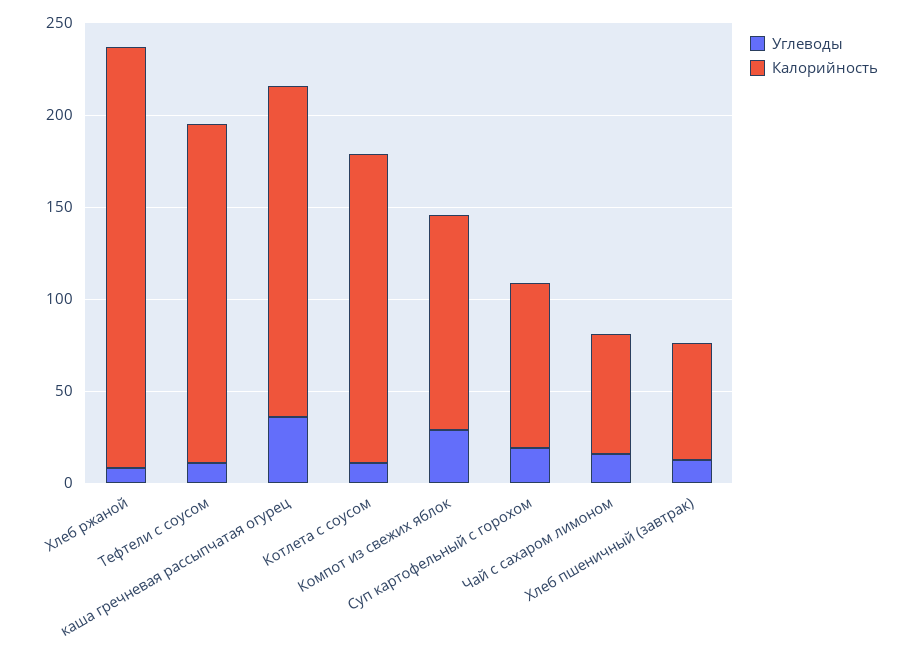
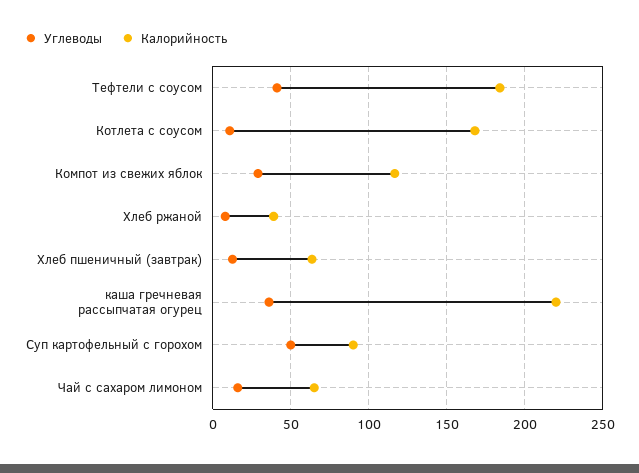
Калорийность, Хлеб ржаной: 230 -> 40
Углеводы, Тефтели с соусом: 10 -> 40
Калорийность, каша гречневая рассыпчатая огурец: 180 -> 220
Углеводы, Суп картофельный с горохом: 20 -> 50

